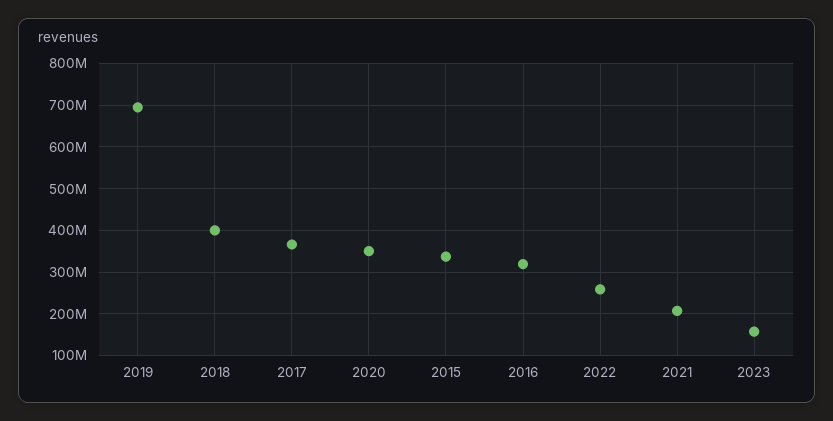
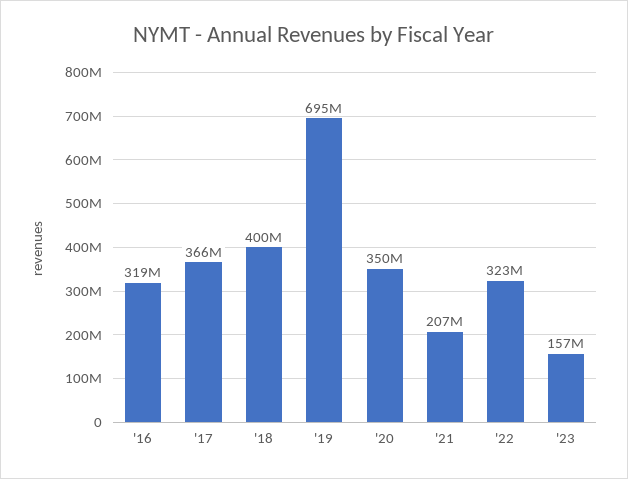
2015: 340000000 -> none
2022: 260000000 -> 323000000

